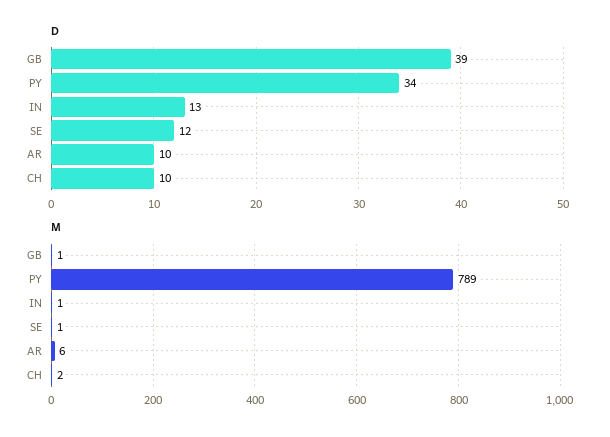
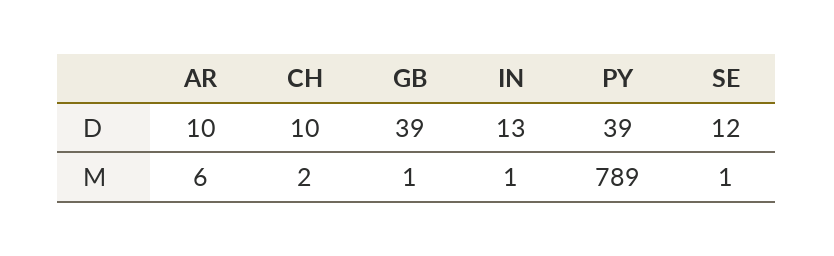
D, PY: 34 -> 39

